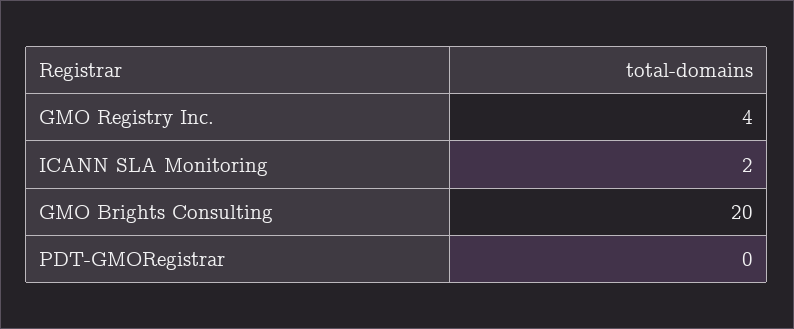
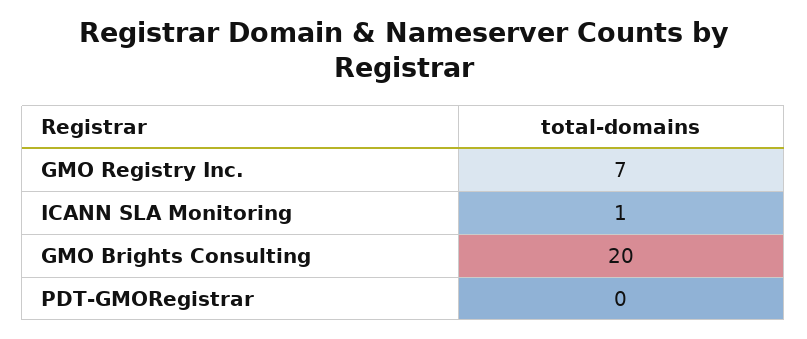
GMO Registry Inc.: 4 -> 7
ICANN SLA Monitoring: 2 -> 1

